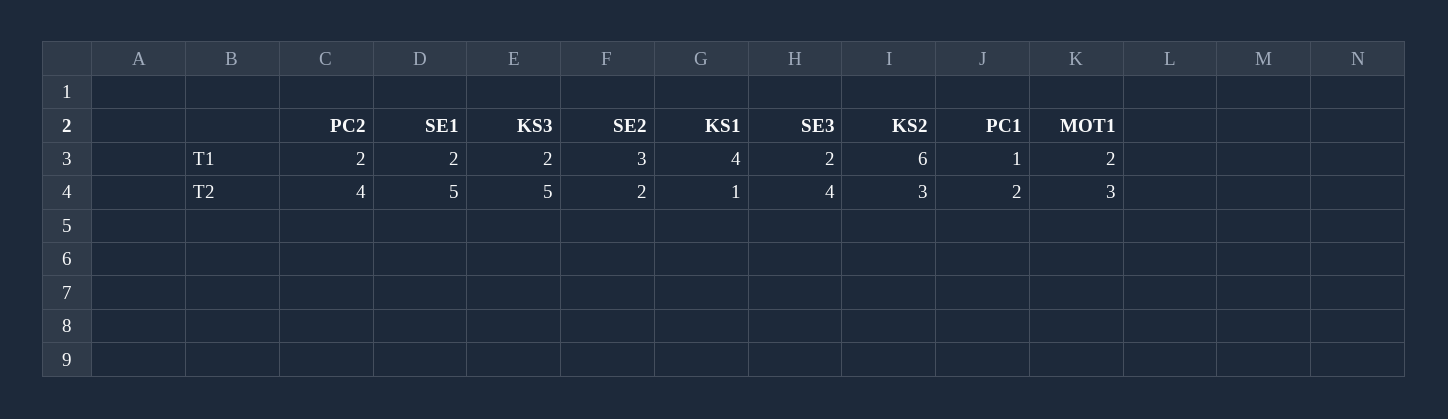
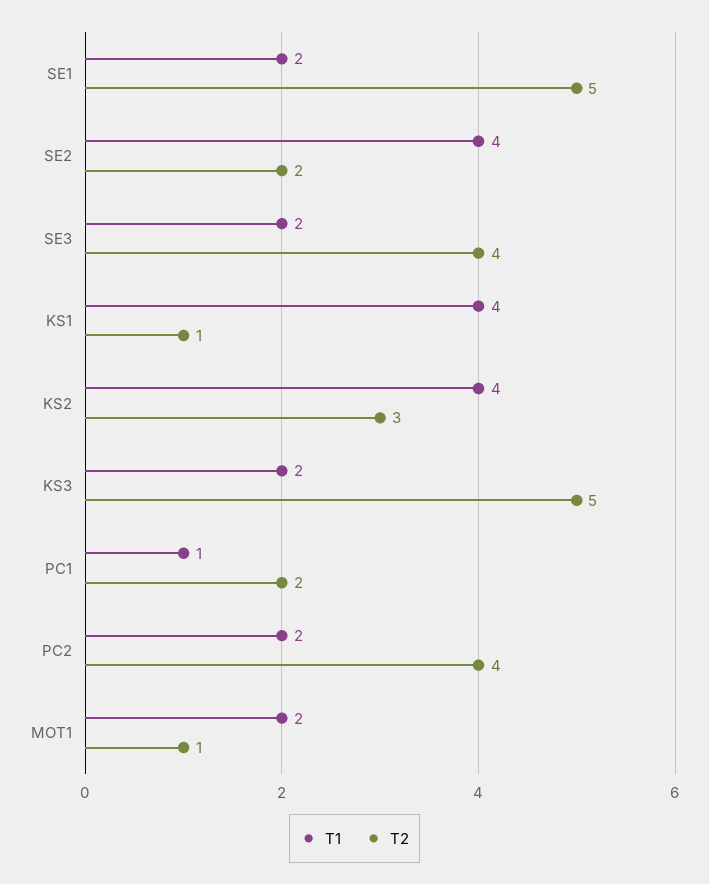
T1, SE2: 3 -> 4
T1, KS2: 6 -> 4
T2, MOT1: 3 -> 1

